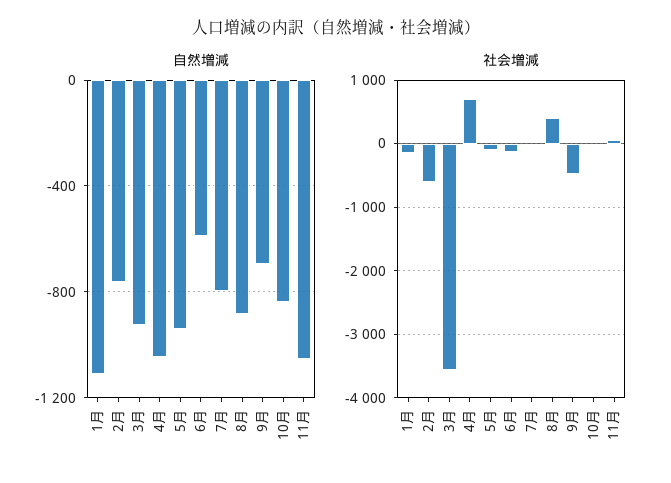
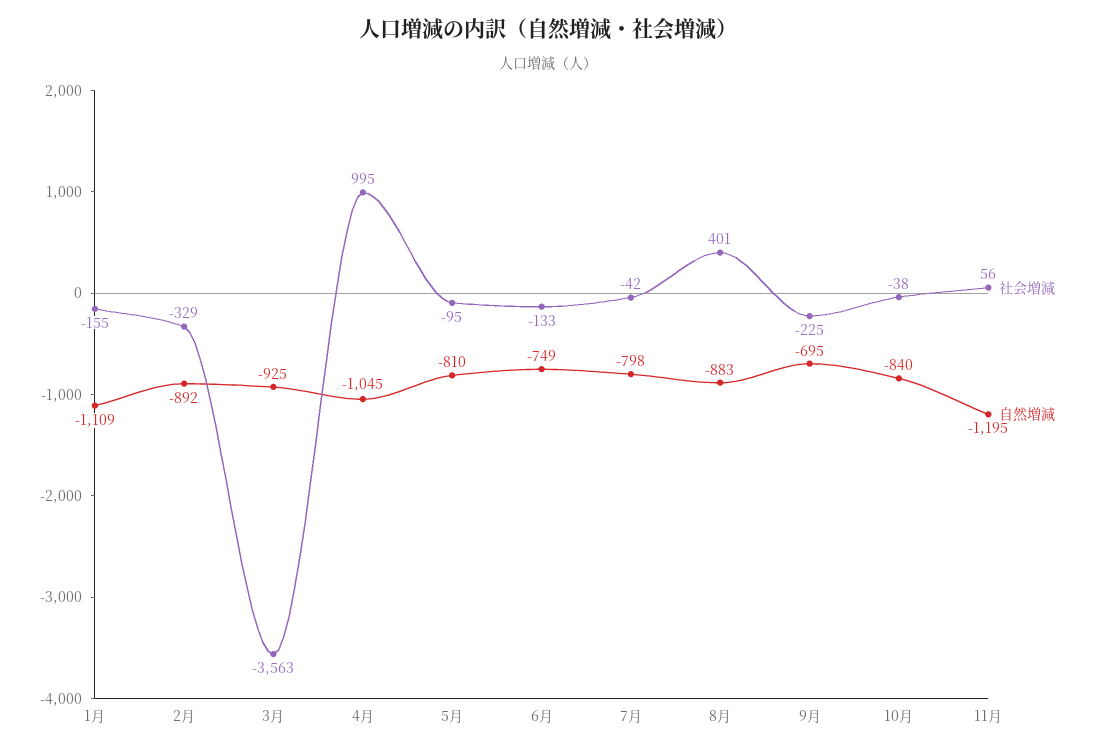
自然増減, 2月: -750 -> -892
自然増減, 5月: -950 -> -810
自然増減, 6月: -600 -> -749
自然増減, 11月: -1050 -> -1195
社会増減, 2月: -600 -> -329
社会増減, 4月: 700 -> 995
社会増減, 9月: -500 -> -225

